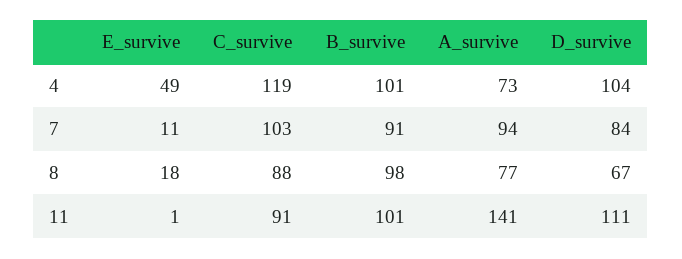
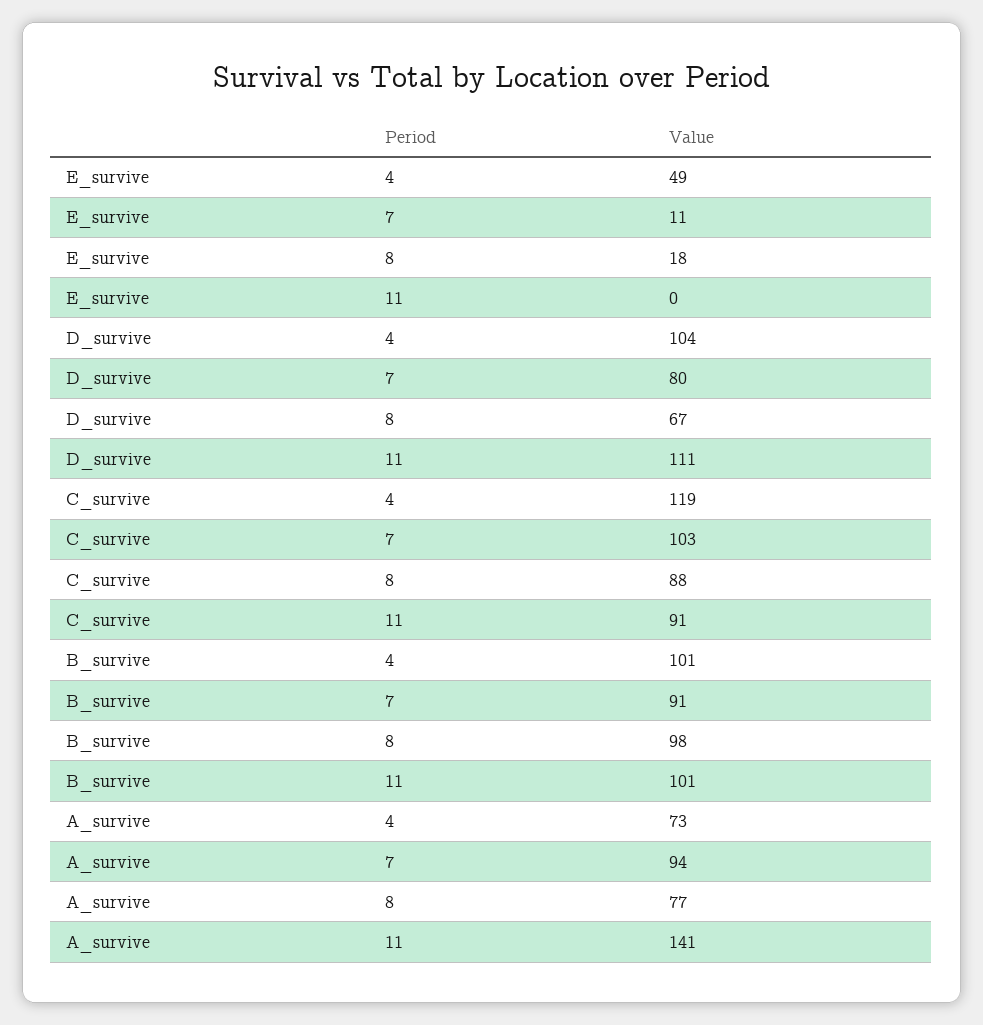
D_survive, 7: 84 -> 80
E_survive, 11: 1 -> 0

